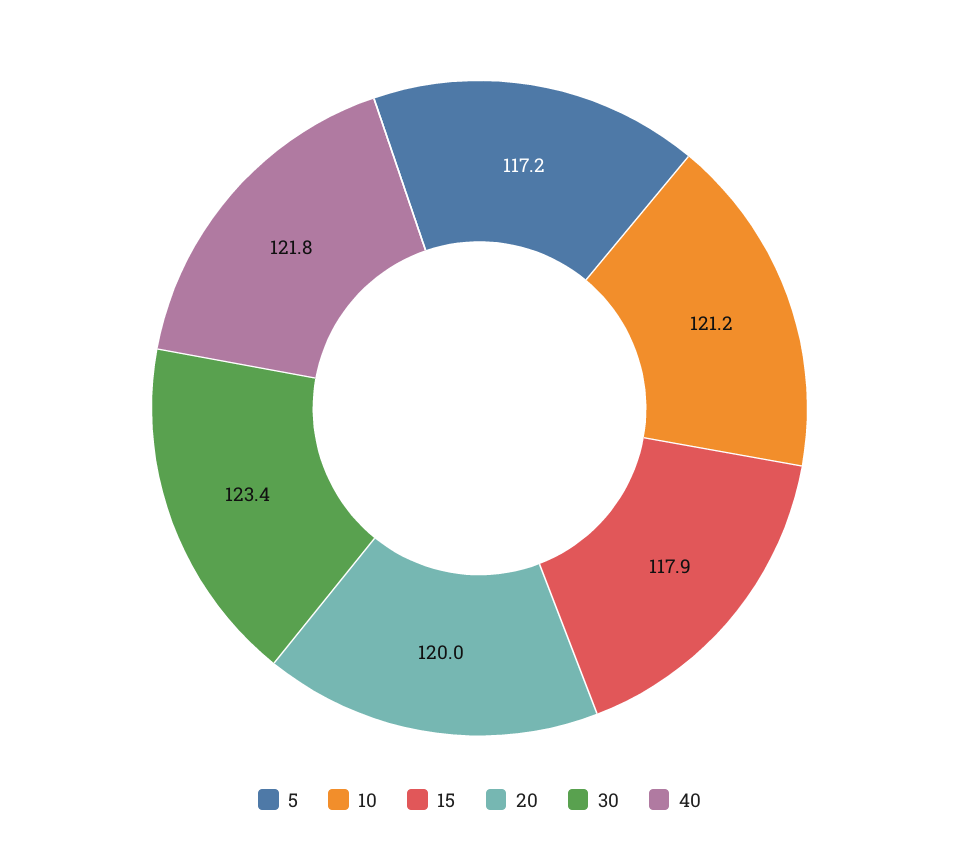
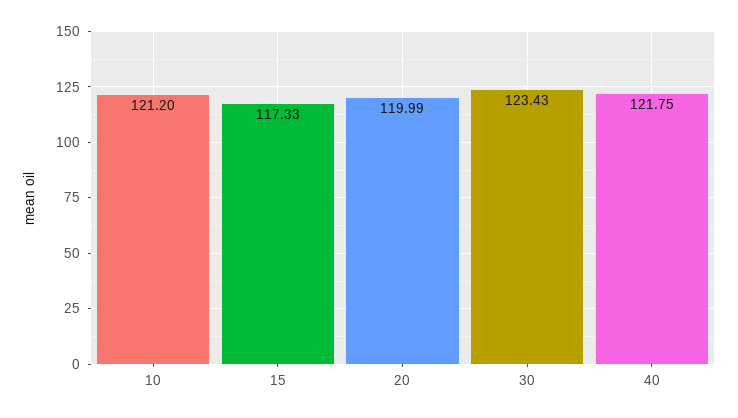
5: 117.2 -> none
15: 117.9 -> 117.33

